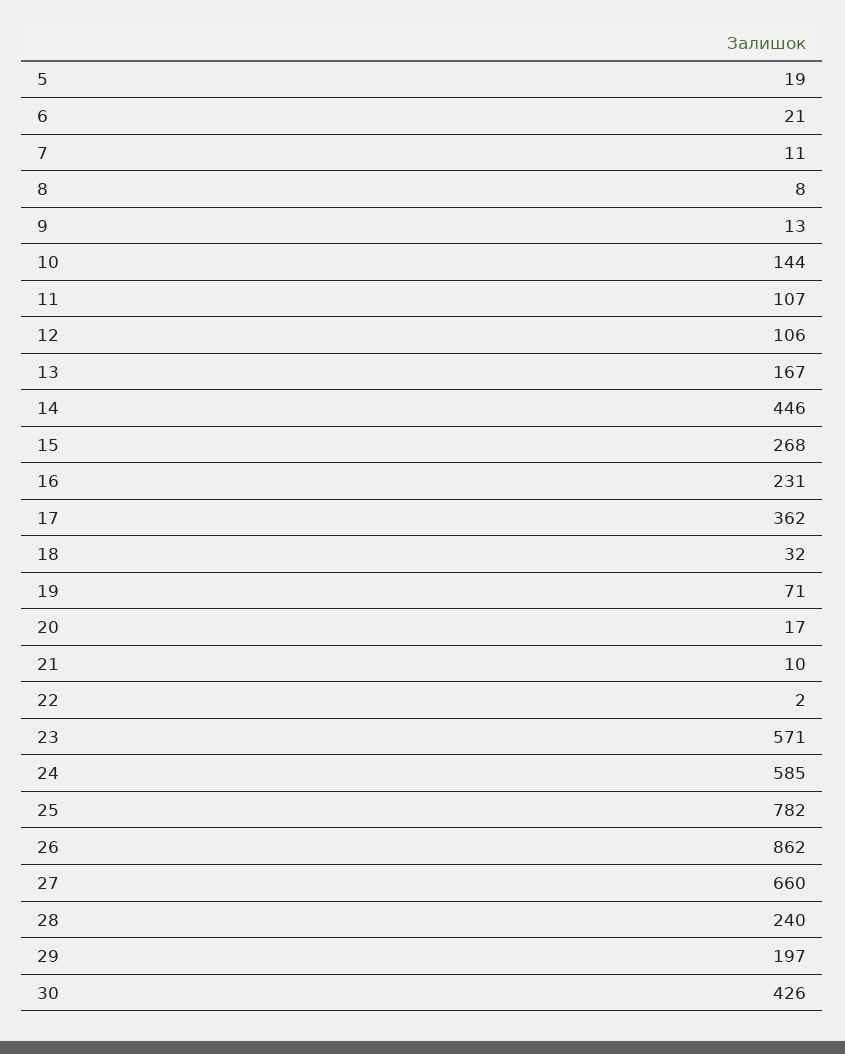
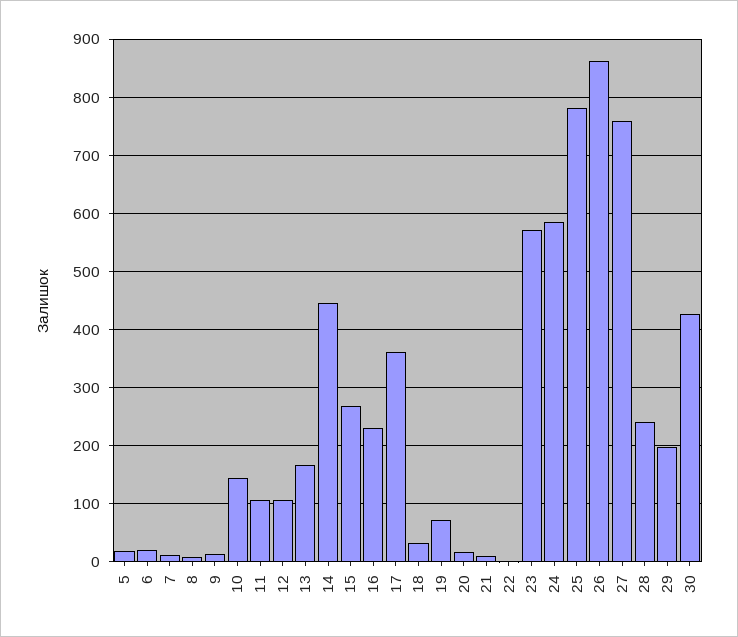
27: 660 -> 760

